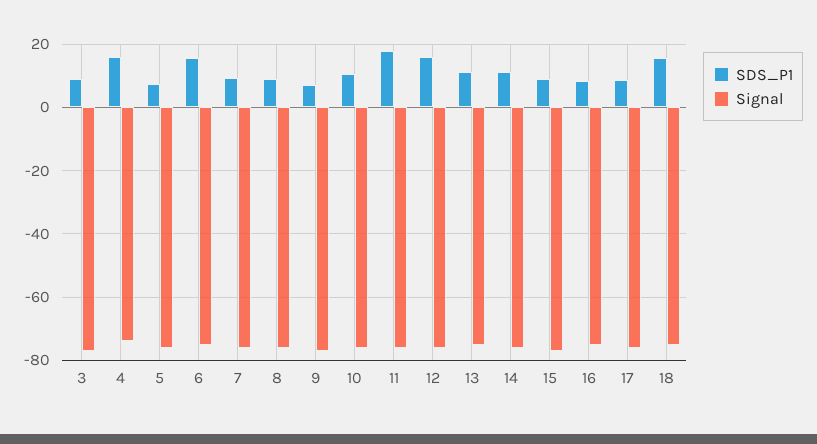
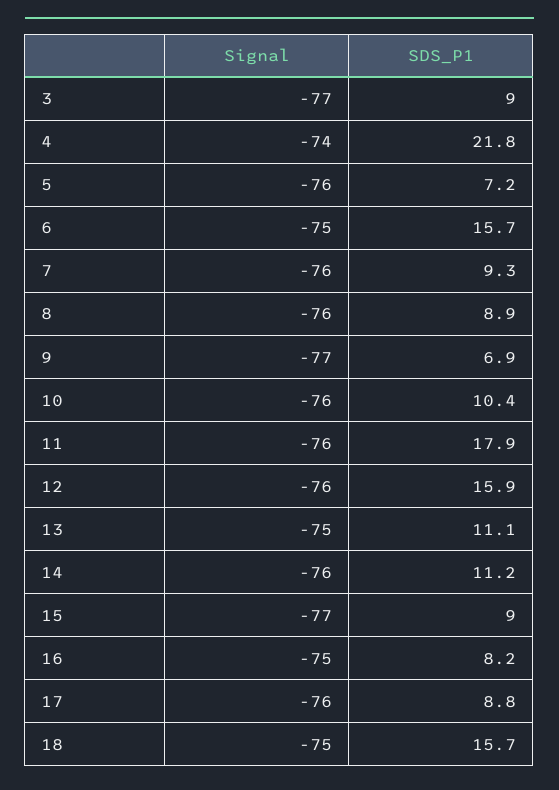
SDS_P1, 4: 16 -> 21.8

